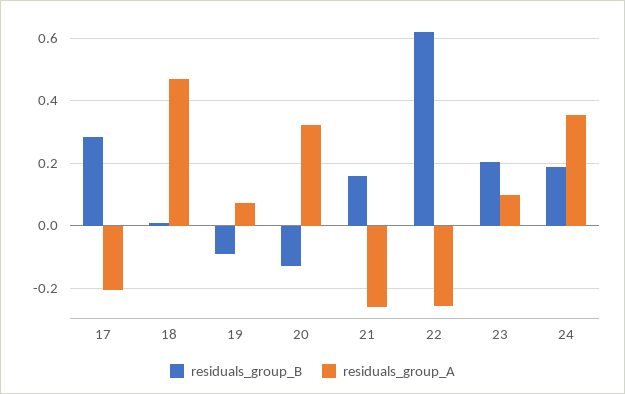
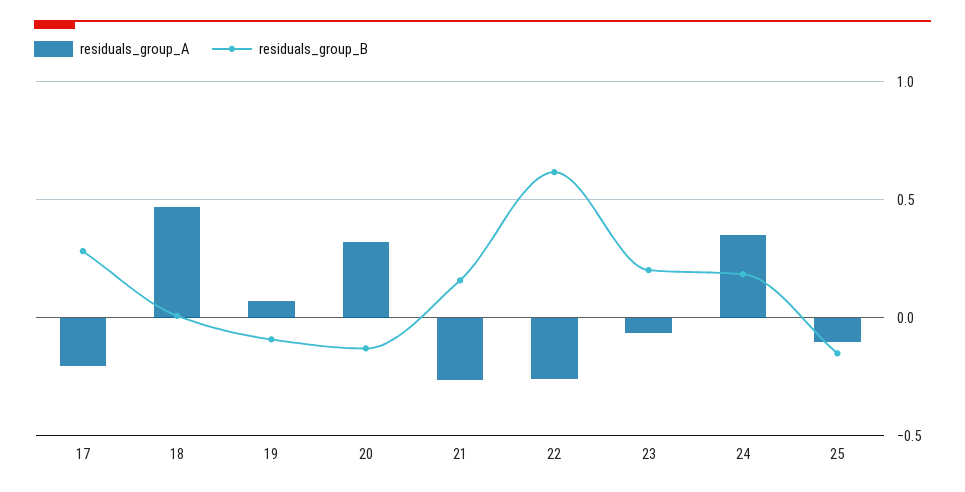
residuals_group_A, 23: 0.1 -> -0.05
residuals_group_A, 25: none -> -0.1
residuals_group_B, 25: none -> -0.15

